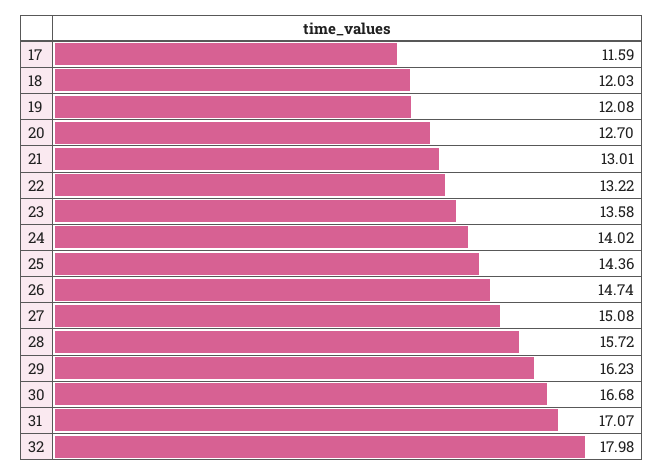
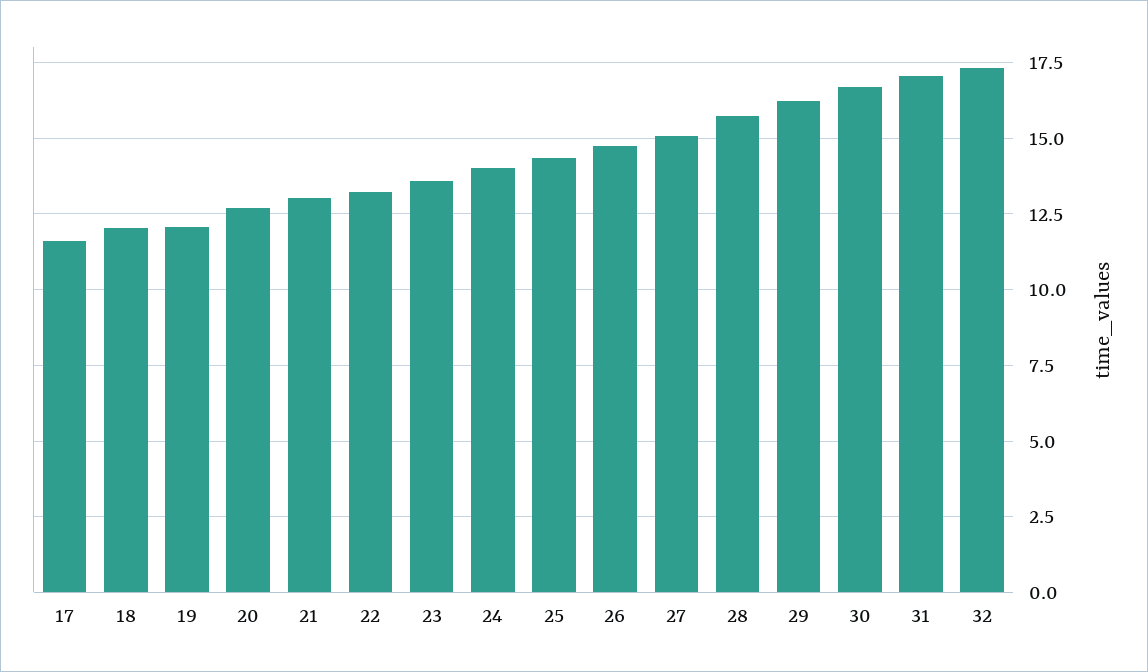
32: 17.98 -> 17.25

